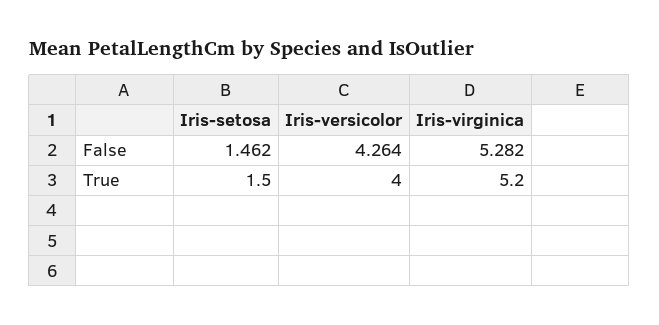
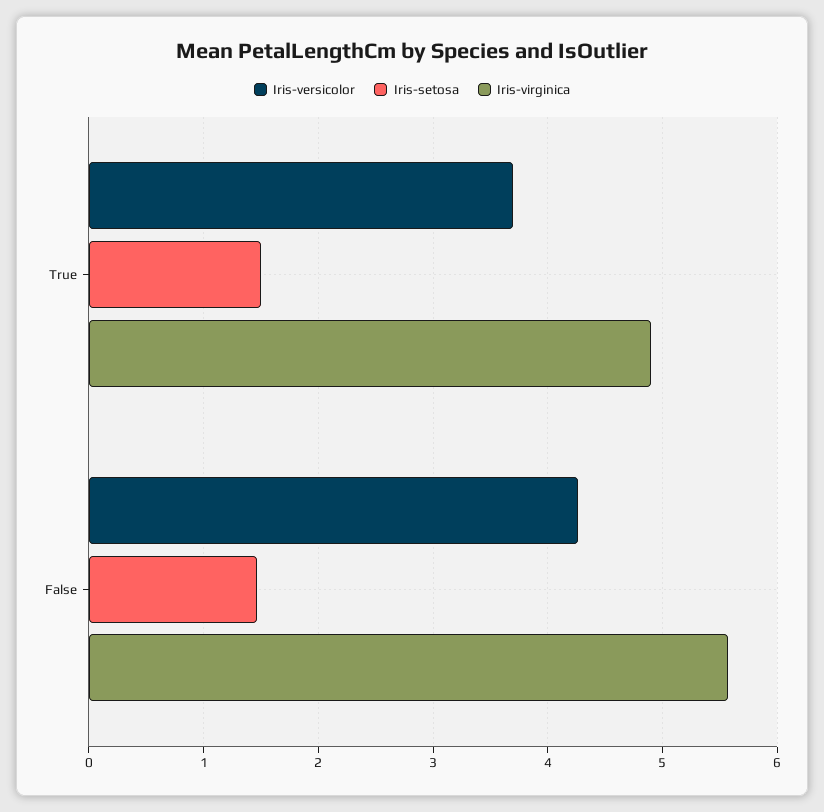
Iris-virginica, False: 5.282 -> 5.6
Iris-versicolor, True: 4 -> 3.7
Iris-virginica, True: 5.2 -> 4.9

